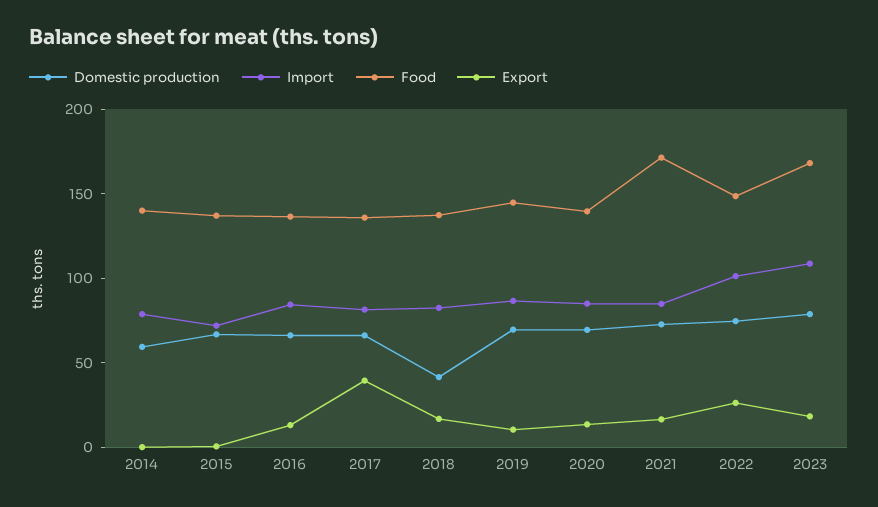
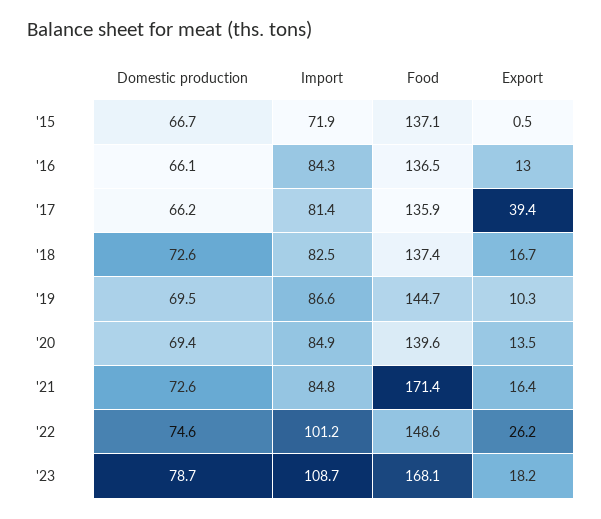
Domestic production, 2014: 60 -> none
Import, 2014: 80 -> none
Food, 2014: 140 -> none
Export, 2014: 0 -> none
Domestic production, 2018: 40 -> 72.6

